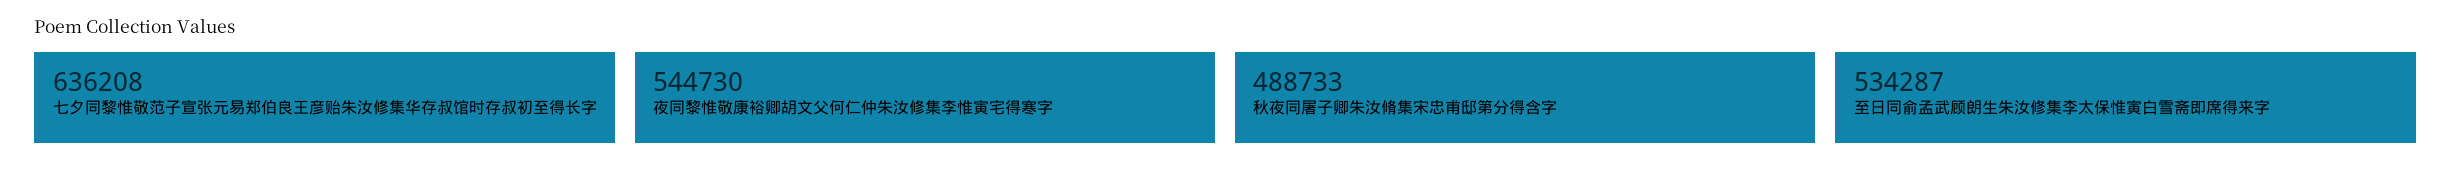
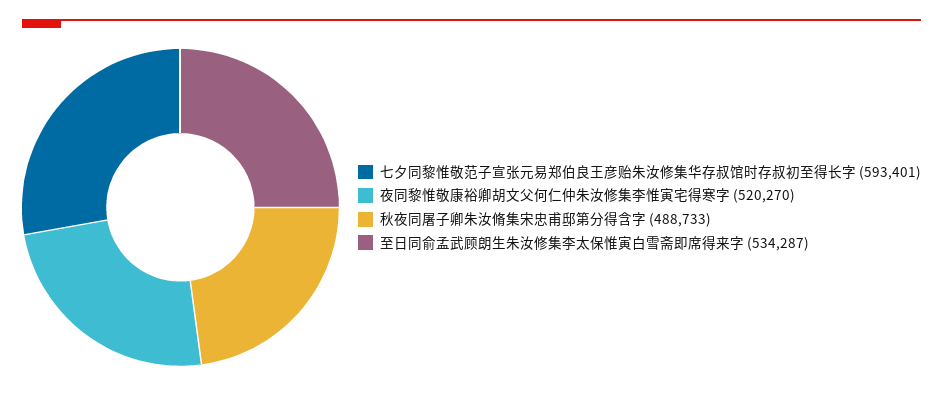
七夕同黎惟敬范子宣张元易郑伯良王彦贻朱汝修集华存叔馆时存叔初至得长字: 636208 -> 593401
夜同黎惟敬康裕卿胡文父何仁仲朱汝修集李惟寅宅得寒字: 544730 -> 520270

